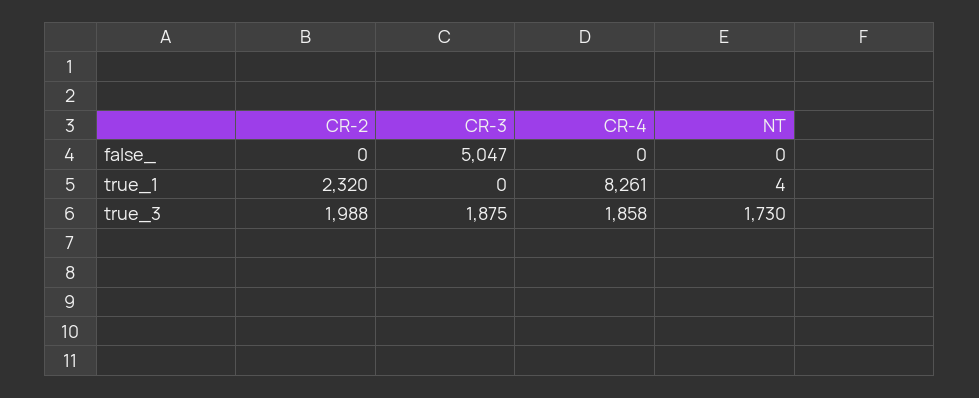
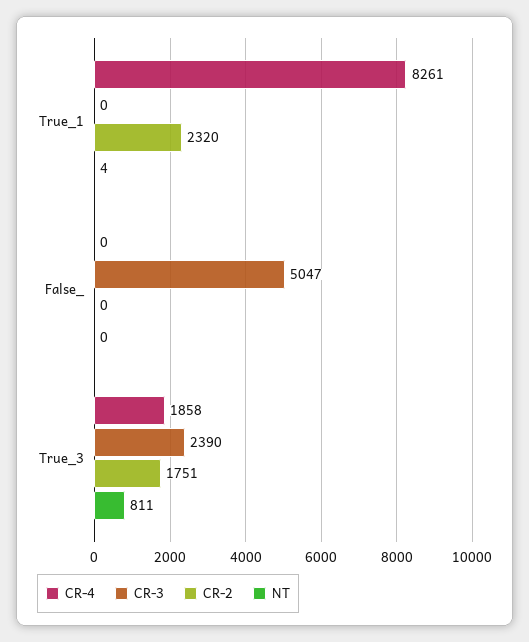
CR-2, true_3: 1988 -> 1751
CR-3, true_3: 1875 -> 2390
NT, true_3: 1730 -> 811

